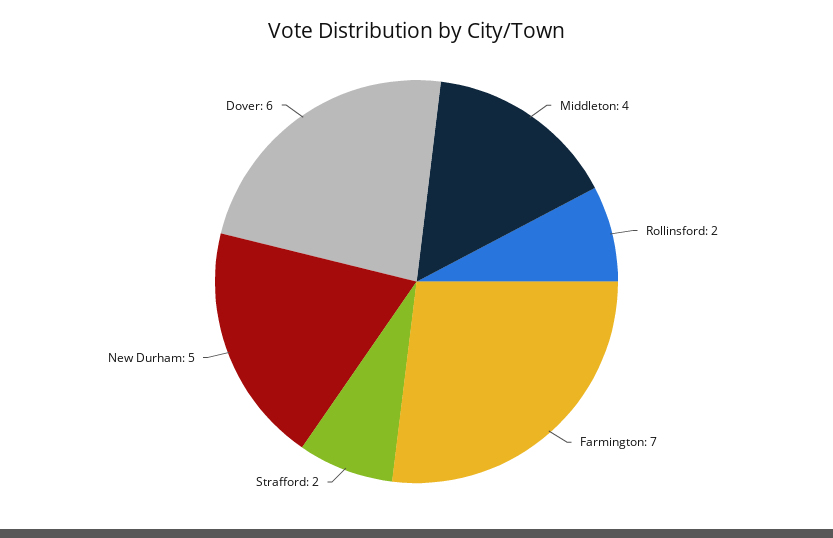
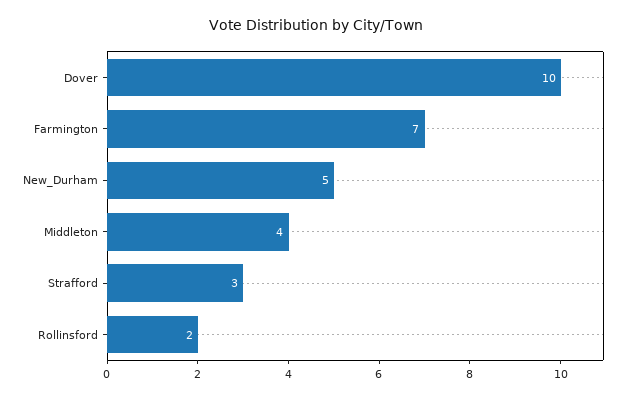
Strafford: 2 -> 3
Dover: 6 -> 10

